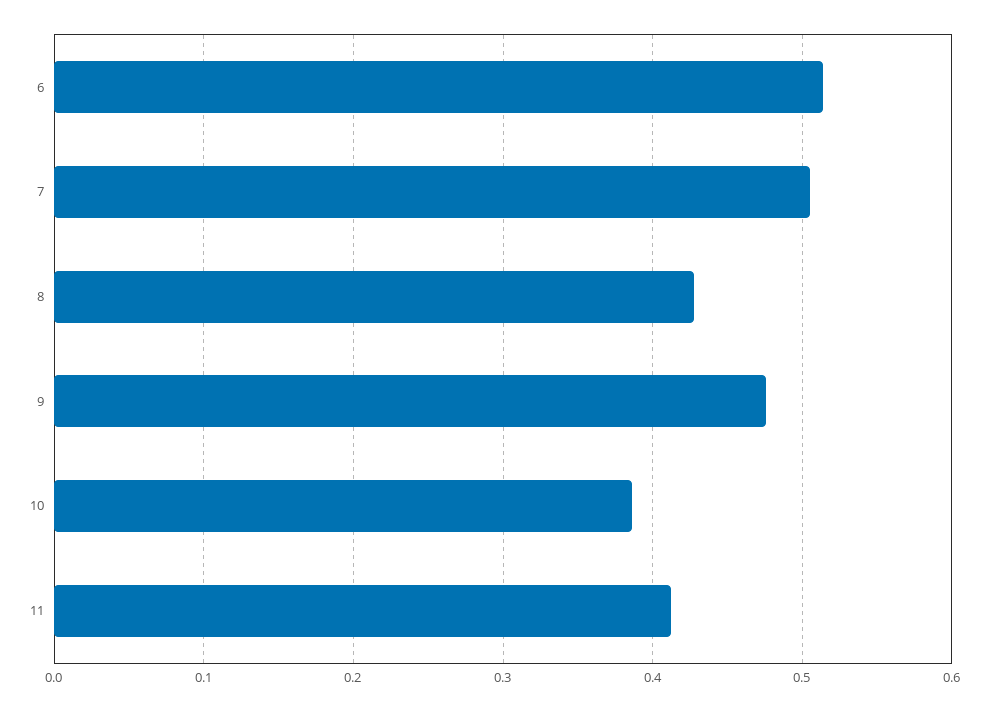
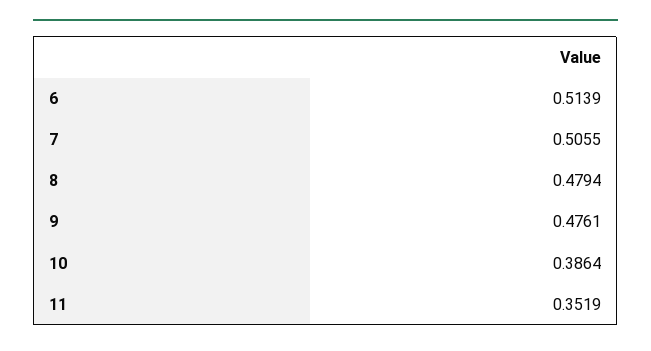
8: 0.43 -> 0.4794
11: 0.41 -> 0.3519

